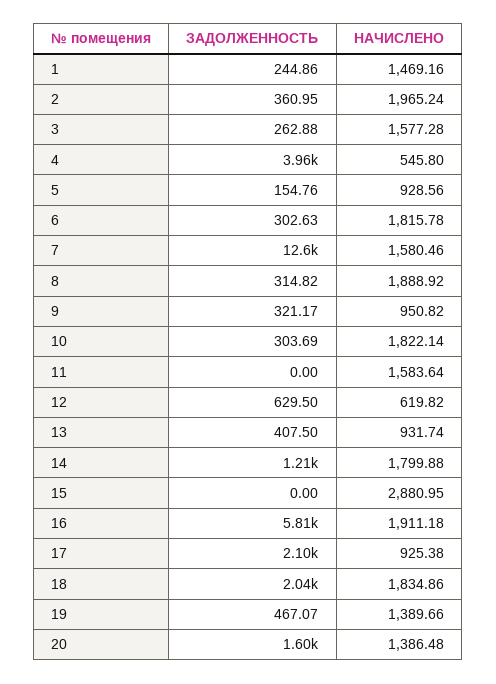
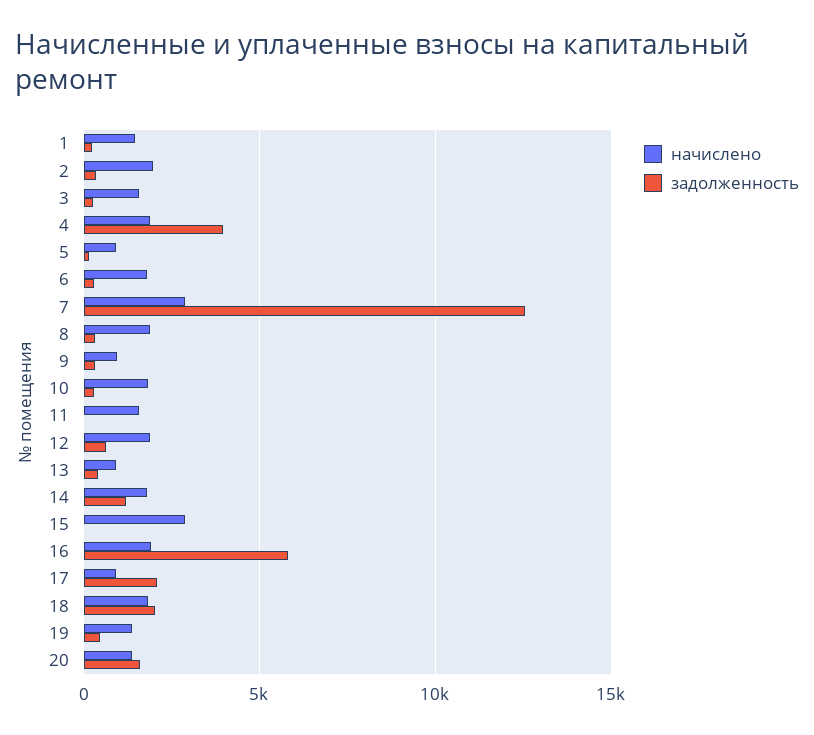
НАЧИСЛЕНО, 4: 545.8 -> 2000
НАЧИСЛЕНО, 7: 1580.46 -> 3000
НАЧИСЛЕНО, 12: 619.82 -> 2000

